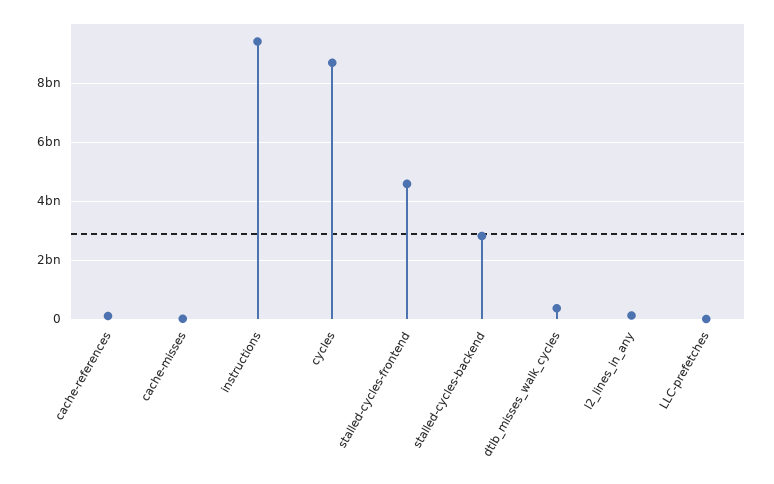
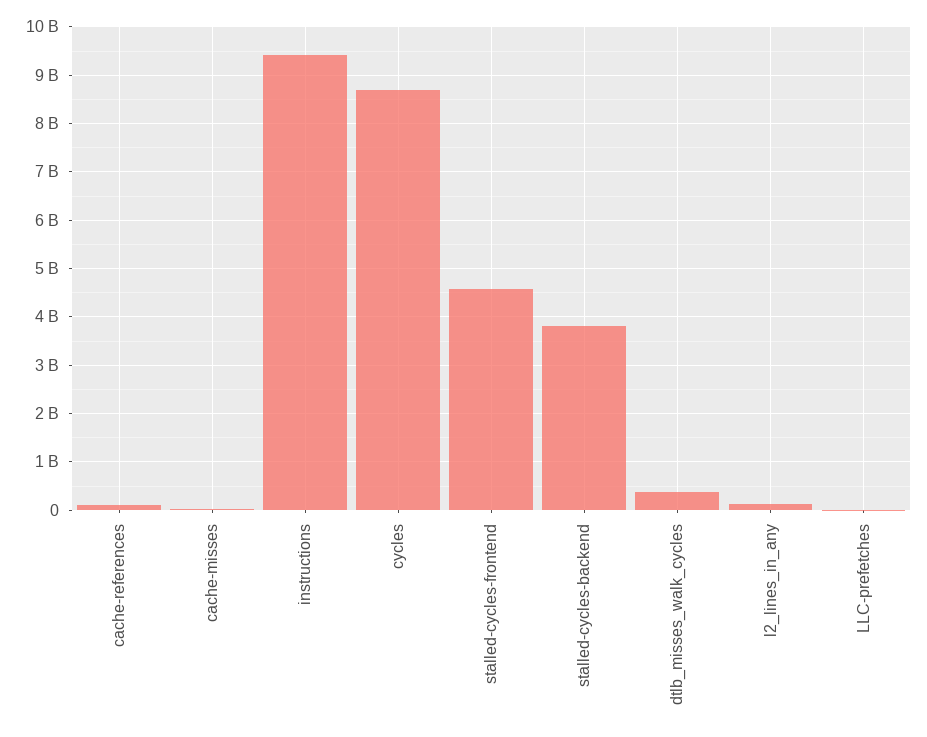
stalled-cycles-backend: 2750000000 -> 3800000000

